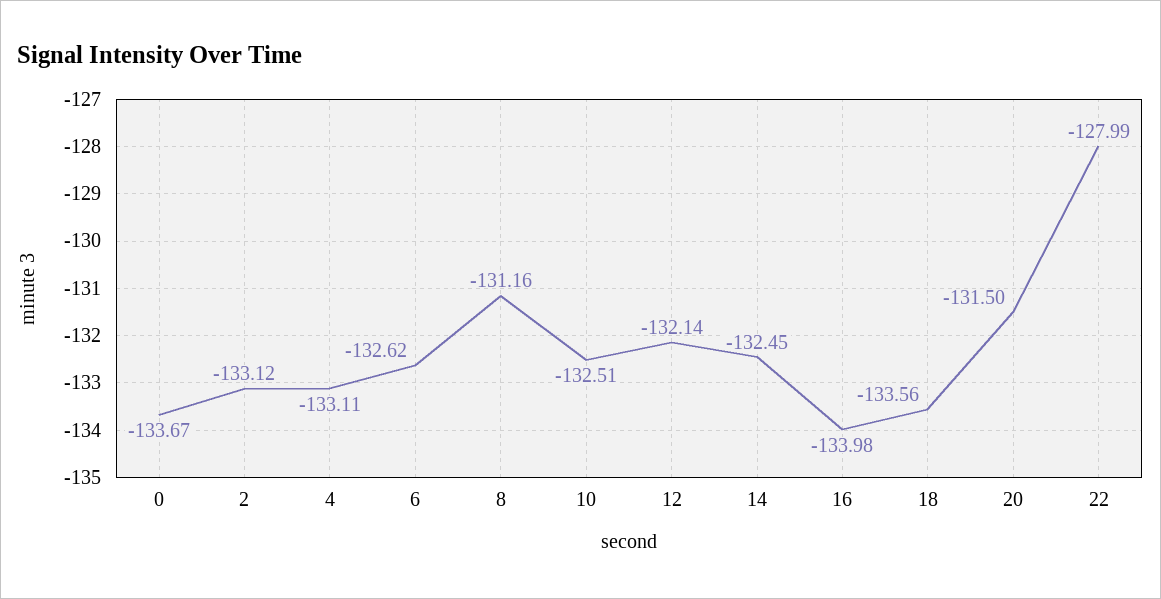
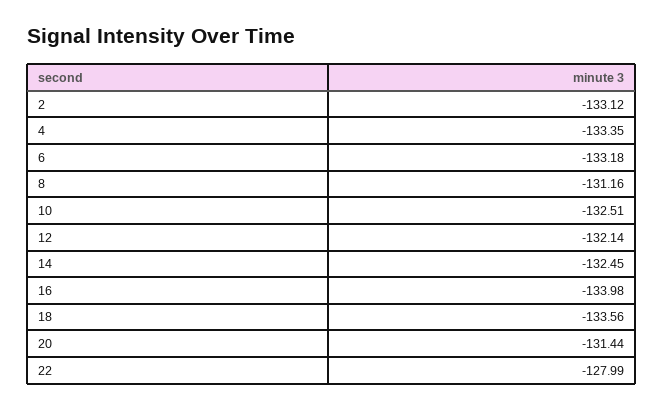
0: -133.67 -> none
4: -133.11 -> -133.35
6: -132.62 -> -133.18
20: -131.5 -> -131.44

